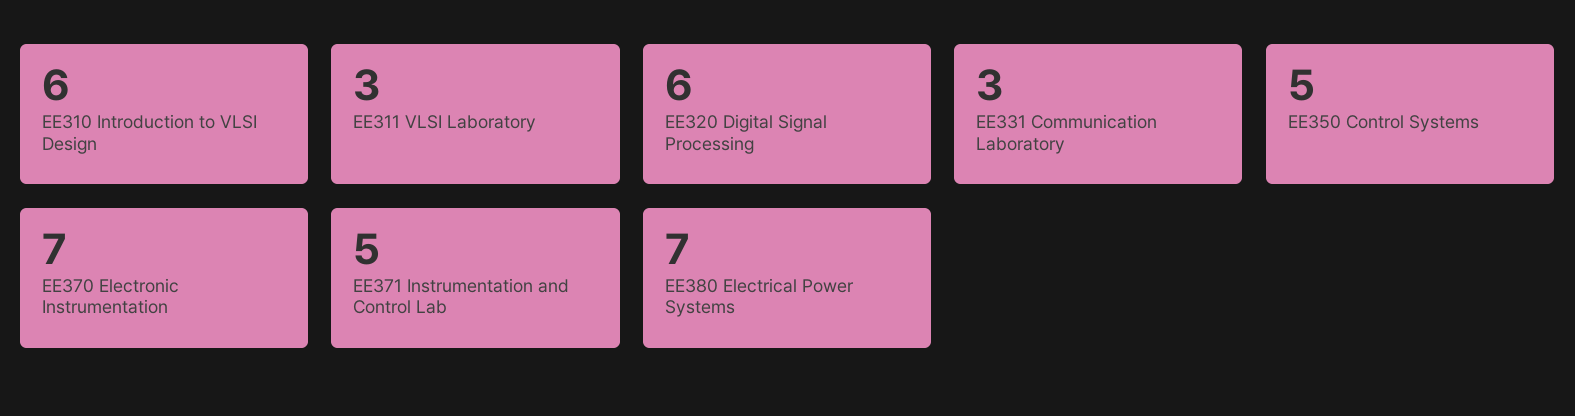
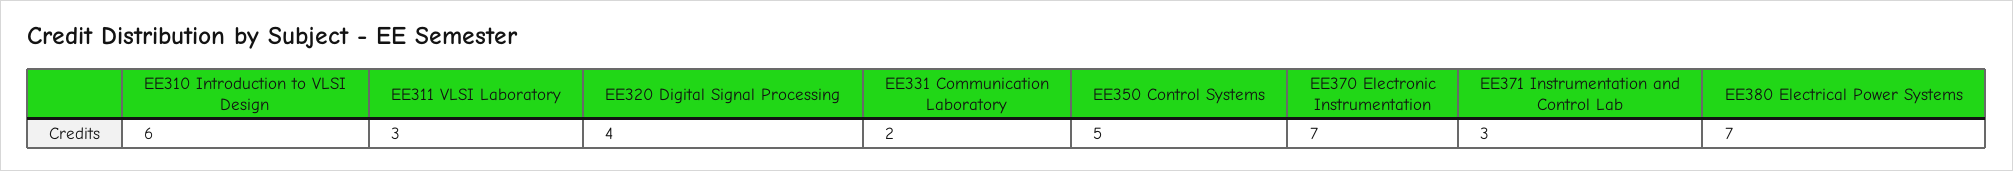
EE320 Digital Signal Processing: 6 -> 4
EE331 Communication Laboratory: 3 -> 2
EE371 Instrumentation and Control Lab: 5 -> 3

